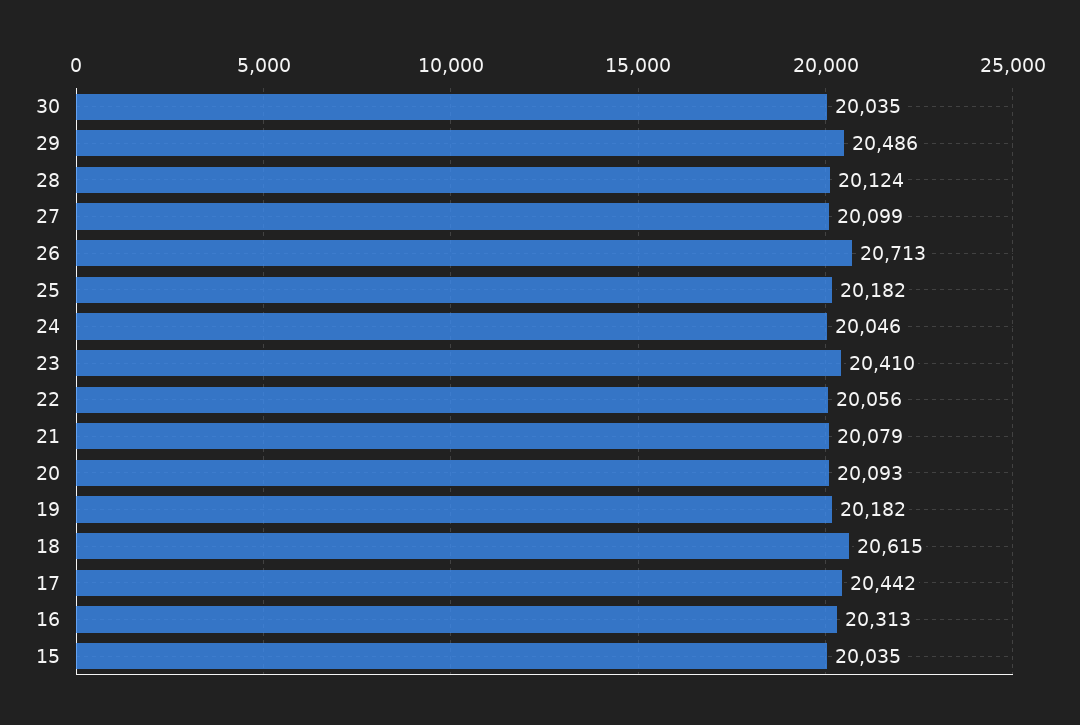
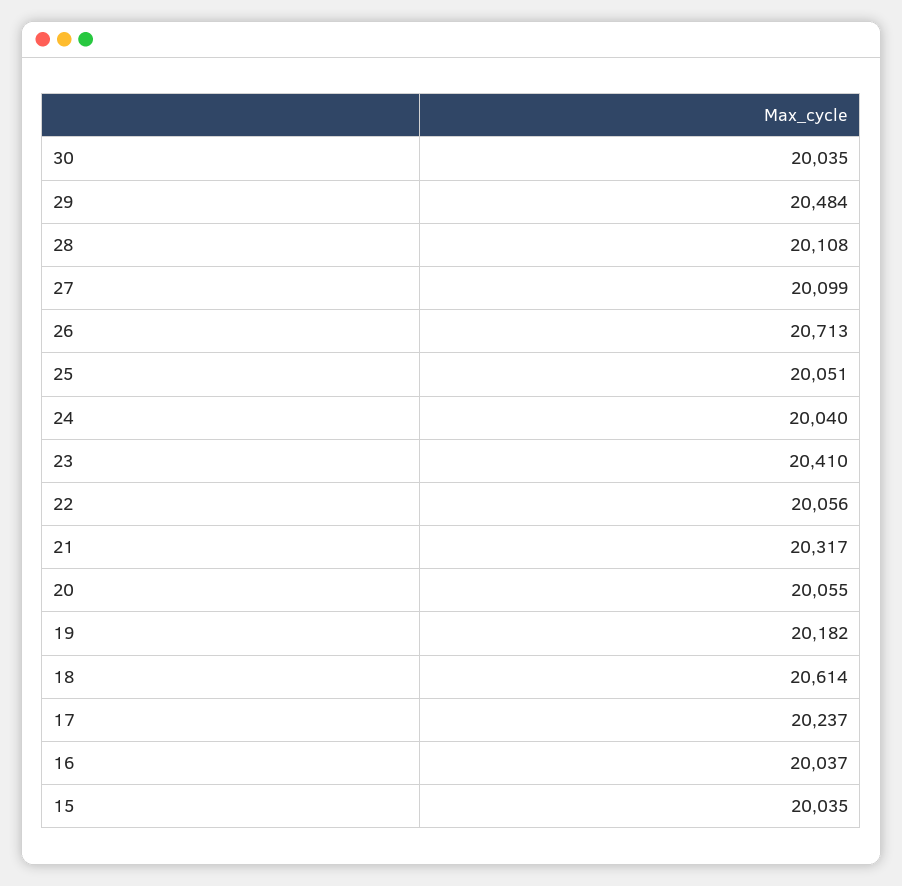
29: 20486 -> 20484
28: 20124 -> 20108
25: 20182 -> 20051
24: 20046 -> 20040
21: 20079 -> 20317
20: 20093 -> 20055
18: 20615 -> 20614
17: 20442 -> 20237
16: 20313 -> 20037

